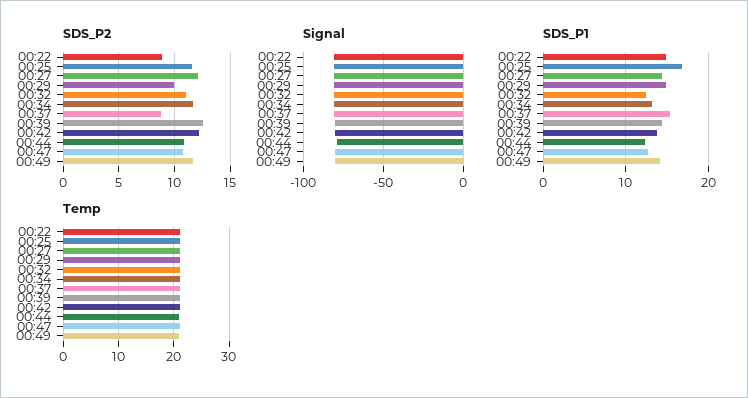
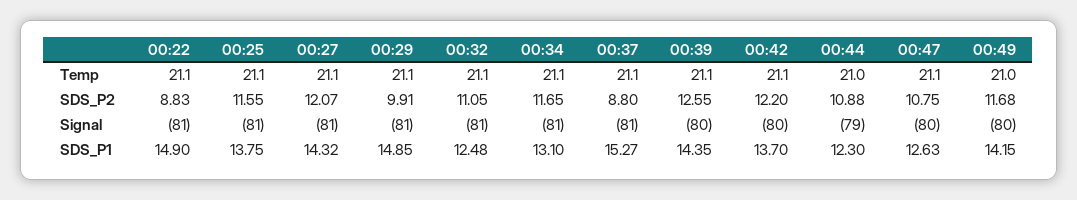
SDS_P1, 00:25: 17 -> 13.75

